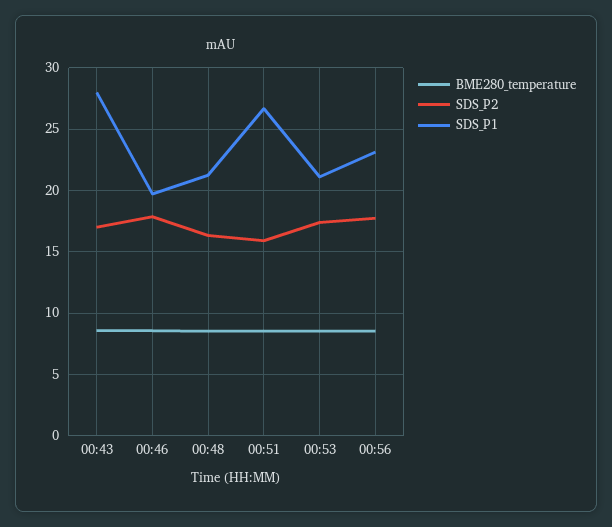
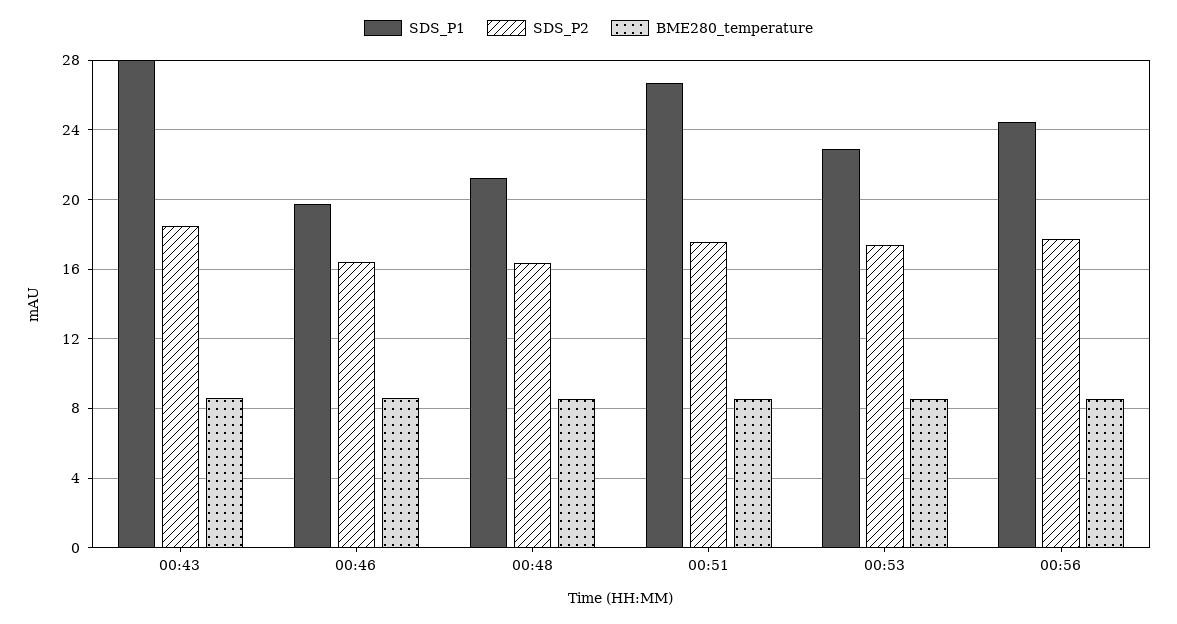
SDS_P2, 00:43: 17 -> 18.5
SDS_P2, 00:46: 18 -> 16.5
SDS_P2, 00:51: 16 -> 17.5
SDS_P1, 00:53: 21 -> 23
SDS_P1, 00:56: 23 -> 24.5

